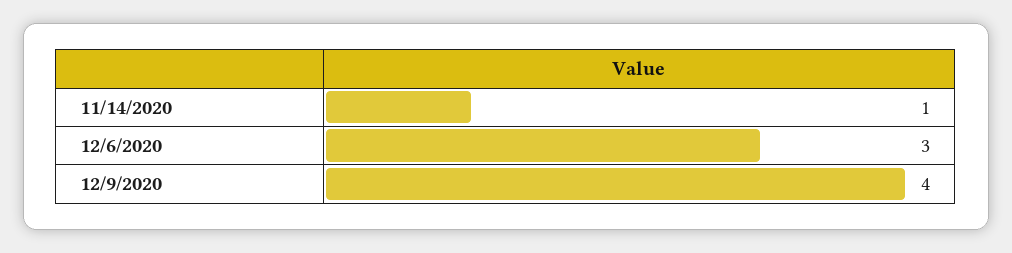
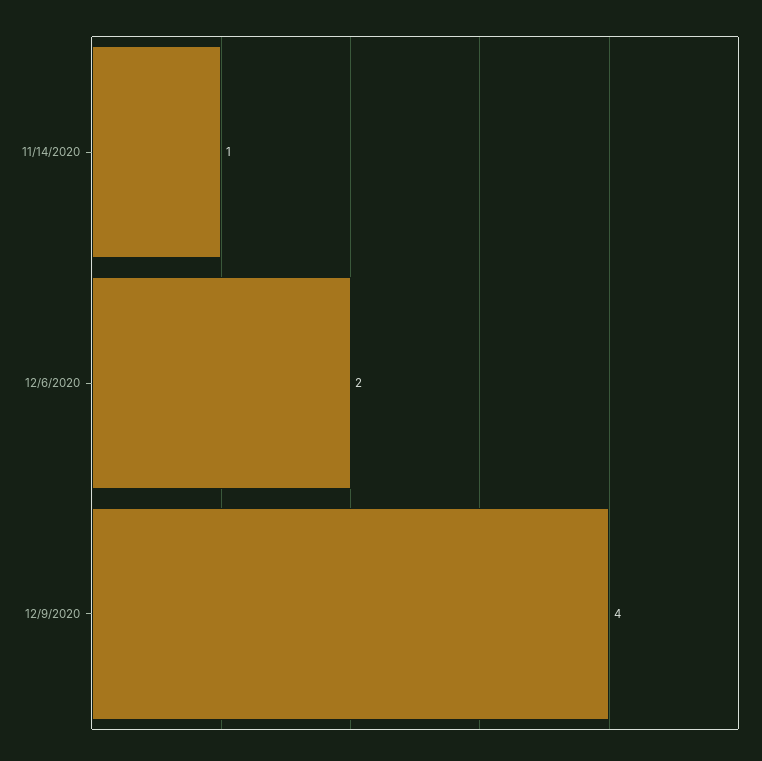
12/6/2020: 3 -> 2

